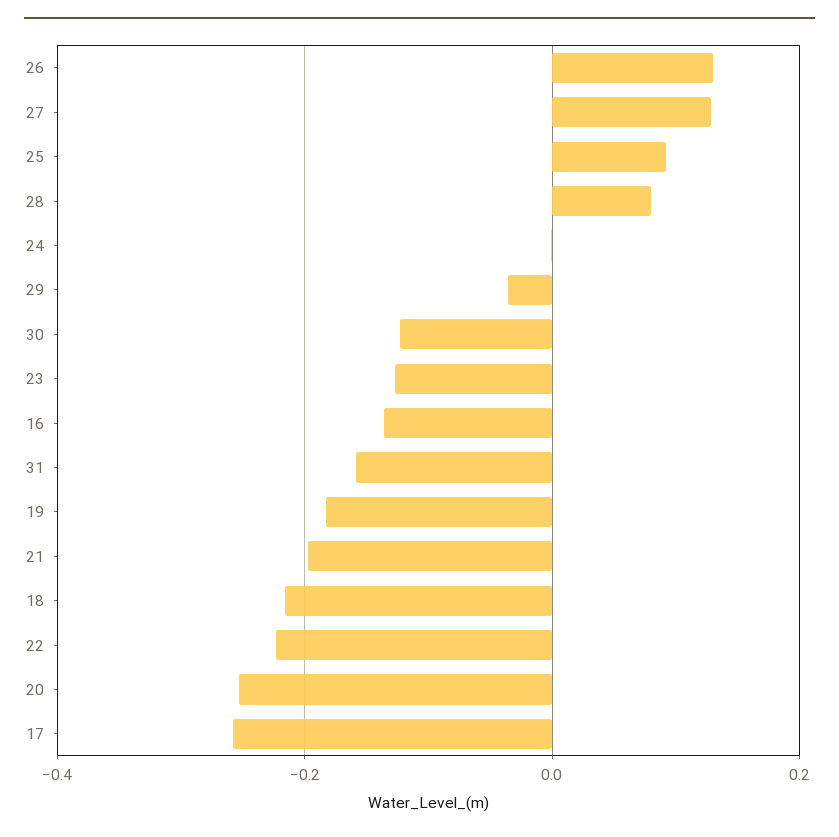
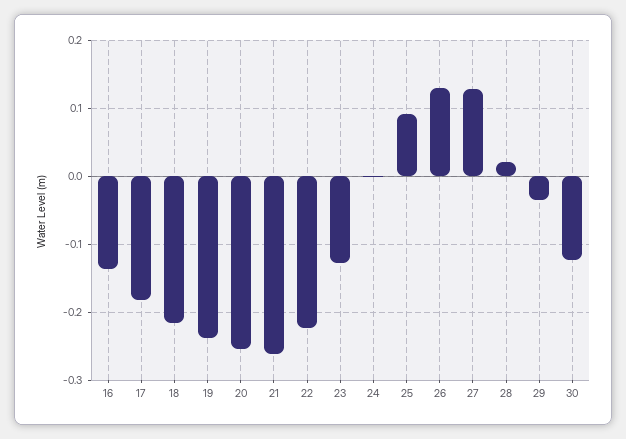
28: 0.08 -> 0.02
31: -0.16 -> none
19: -0.18 -> -0.24
21: -0.2 -> -0.26
17: -0.26 -> -0.18

